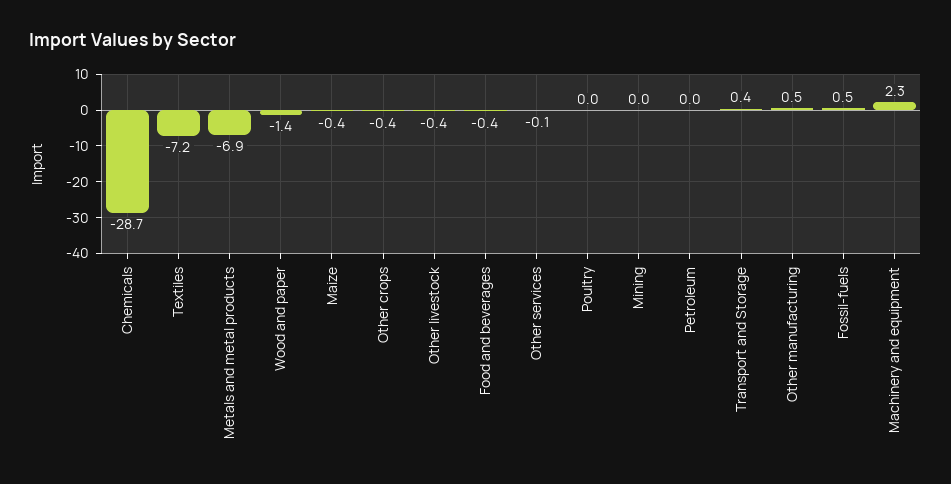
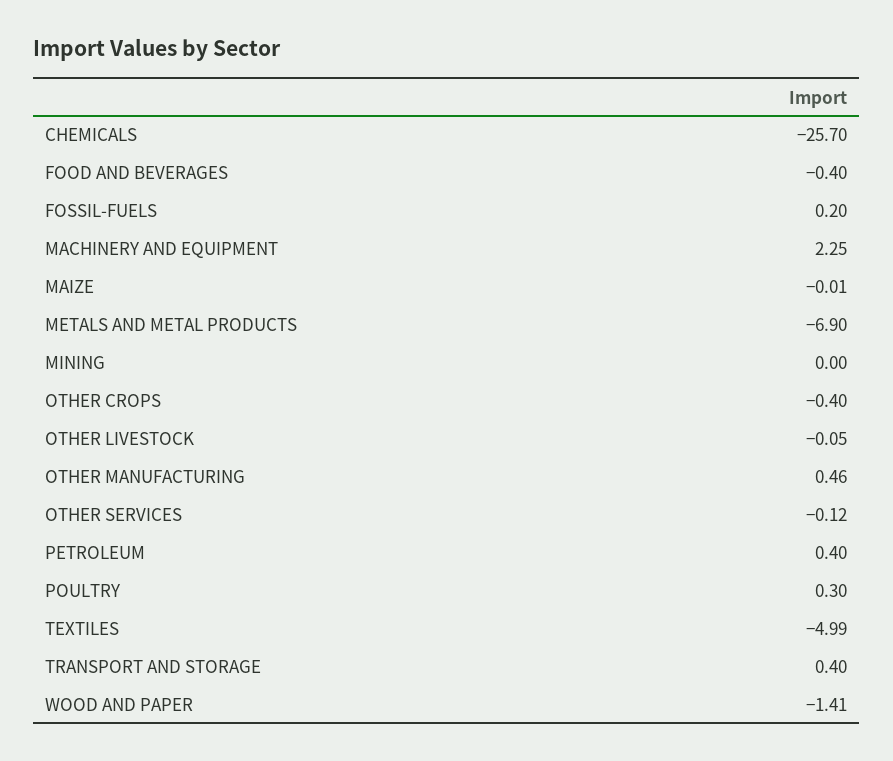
Chemicals: -28.7 -> -25.7
Textiles: -7.2 -> -4.99
Maize: -0.4 -> -0.01
Other livestock: -0.4 -> -0.05
Poultry: 0 -> 0.3
Petroleum: 0 -> 0.4
Fossil-fuels: 0.5 -> 0.2

